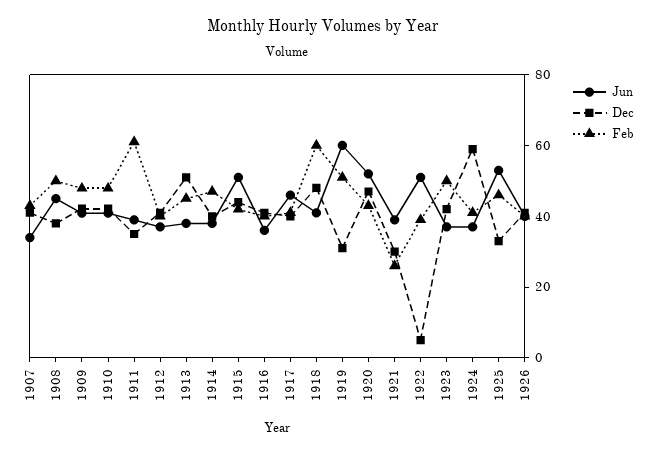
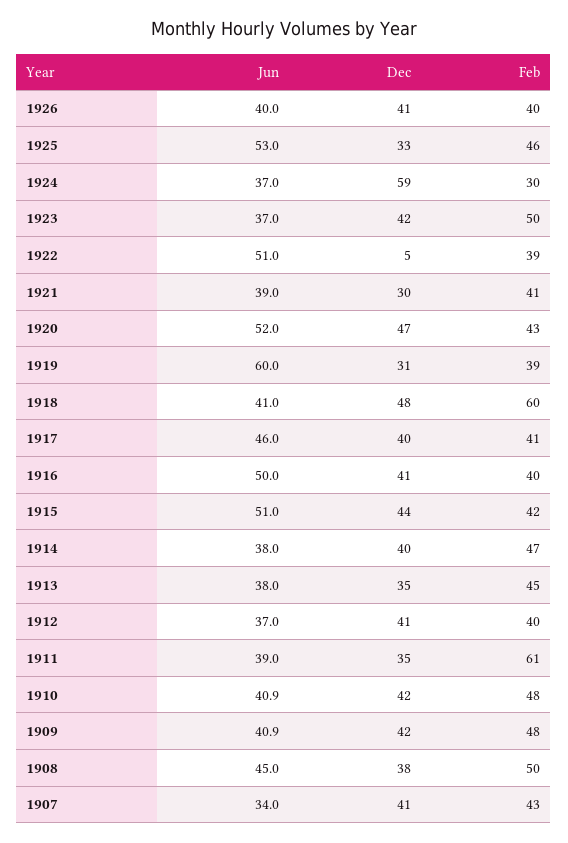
Dec, 1913: 50 -> 35
Jun, 1916: 35 -> 50
Feb, 1919: 50 -> 39
Feb, 1921: 25 -> 41
Feb, 1924: 40 -> 30

